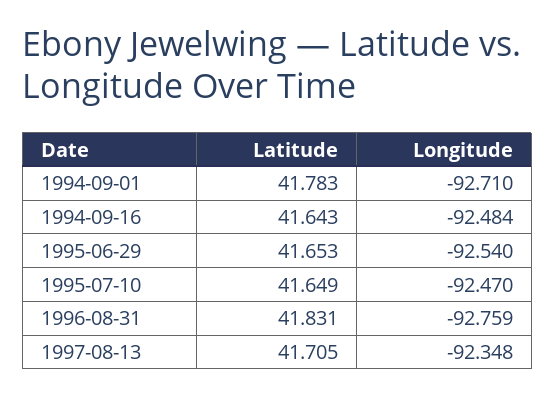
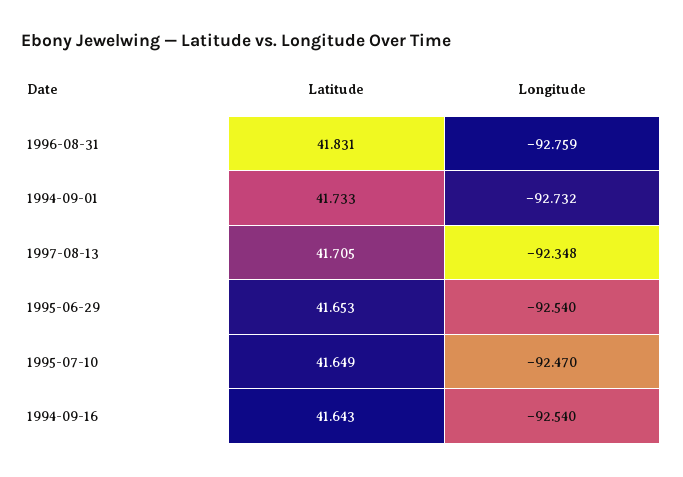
Latitude, 1994-09-01: 41.783 -> 41.733
Longitude, 1994-09-01: -92.71 -> -92.732
Longitude, 1994-09-16: -92.484 -> -92.54

